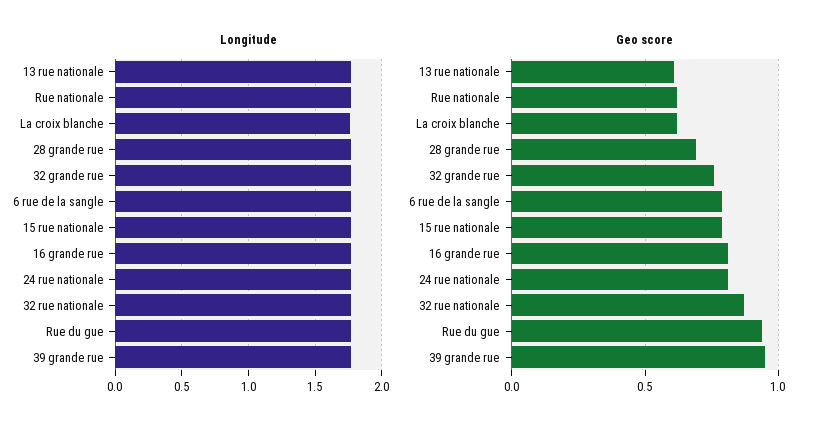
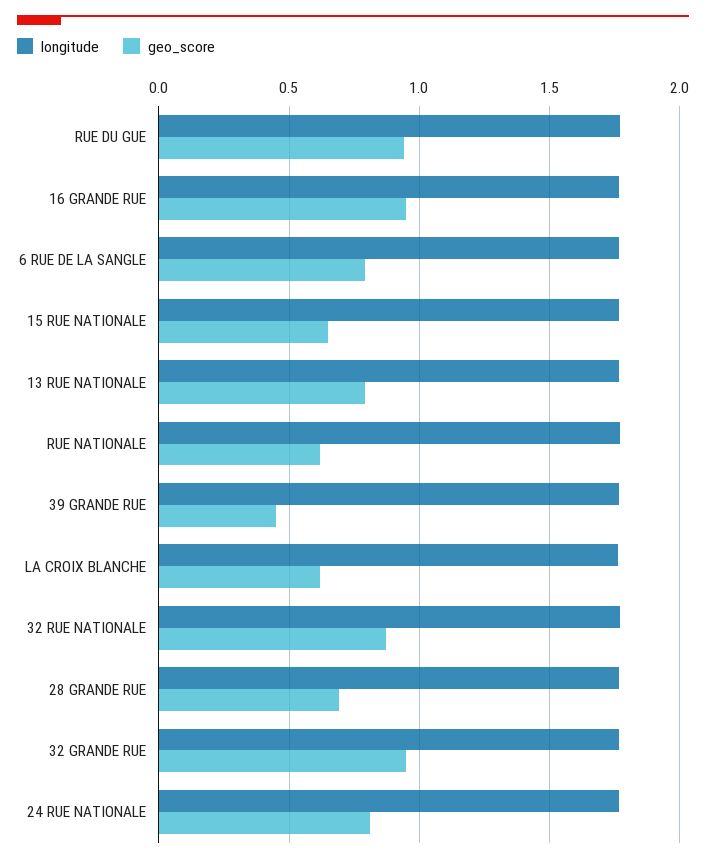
Geo score, 13 rue nationale: 0.6 -> 0.8
Geo score, 32 grande rue: 0.75 -> 0.95
Geo score, 15 rue nationale: 0.8 -> 0.65
Geo score, 16 grande rue: 0.8 -> 0.95
Geo score, 39 grande rue: 0.95 -> 0.45

